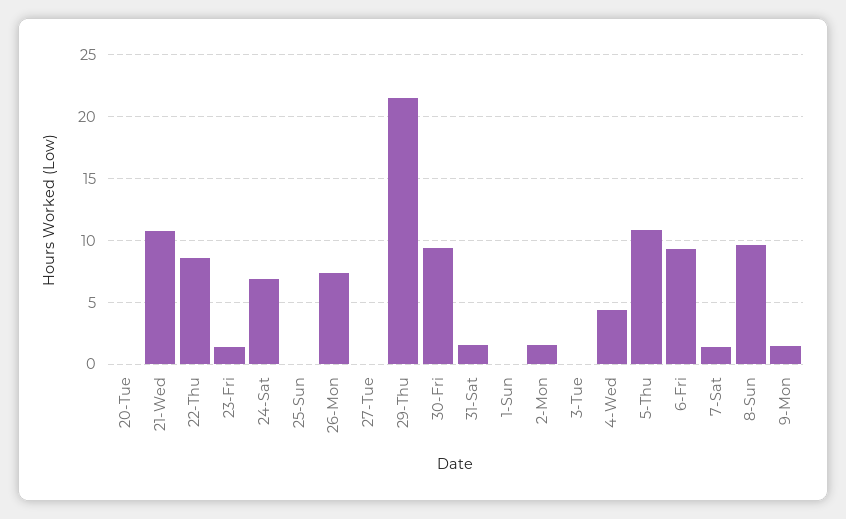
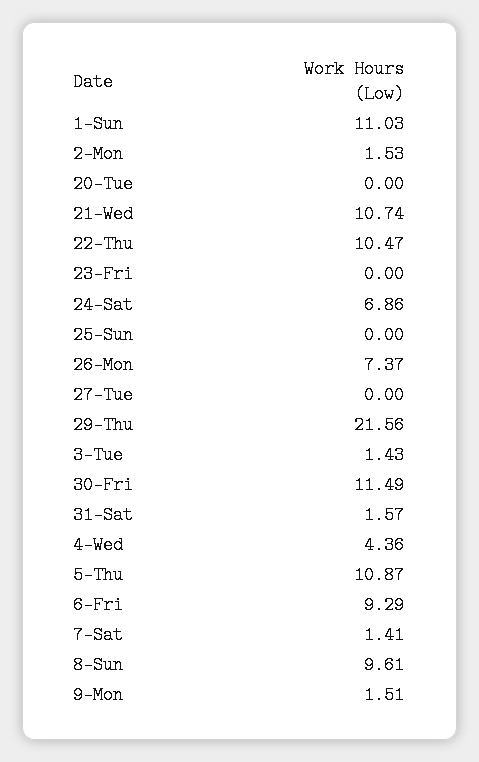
22-Thu: 8.5 -> 10.47
23-Fri: 1.5 -> 0
30-Fri: 9.5 -> 11.49
1-Sun: 0 -> 11.03
3-Tue: 0 -> 1.43

